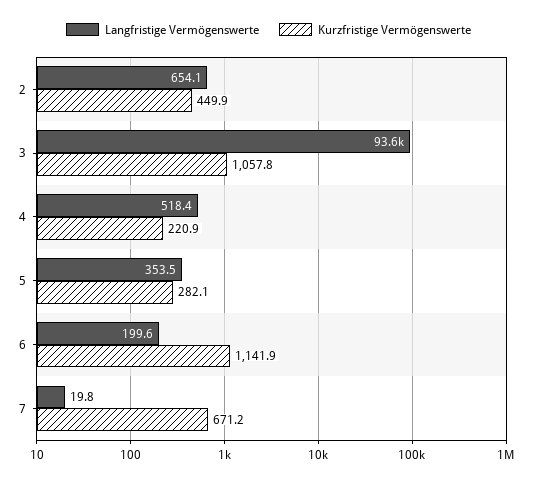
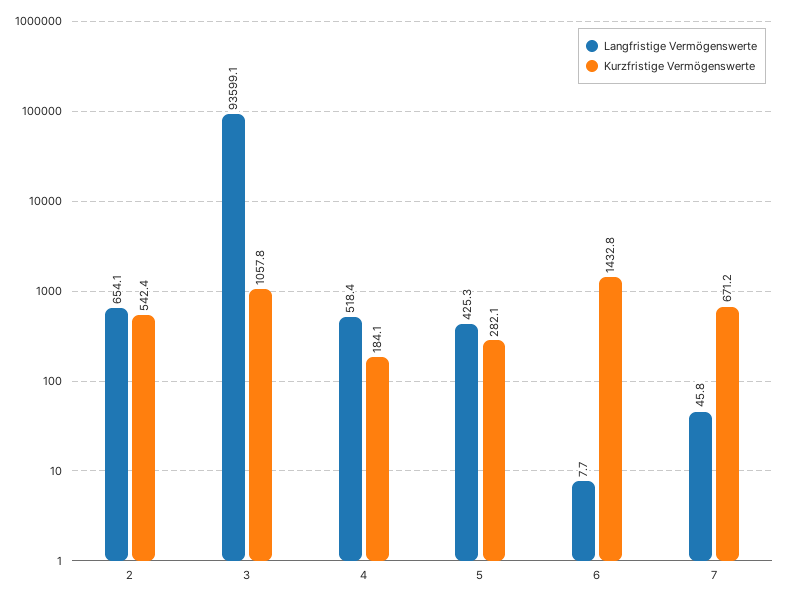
Kurzfristige Vermögenswerte, 2: 449.9 -> 542.4
Kurzfristige Vermögenswerte, 4: 220.9 -> 184.1
Langfristige Vermögenswerte, 5: 353.5 -> 425.3
Langfristige Vermögenswerte, 6: 199.6 -> 7.7
Kurzfristige Vermögenswerte, 6: 1141.9 -> 1432.8
Langfristige Vermögenswerte, 7: 19.8 -> 45.8

